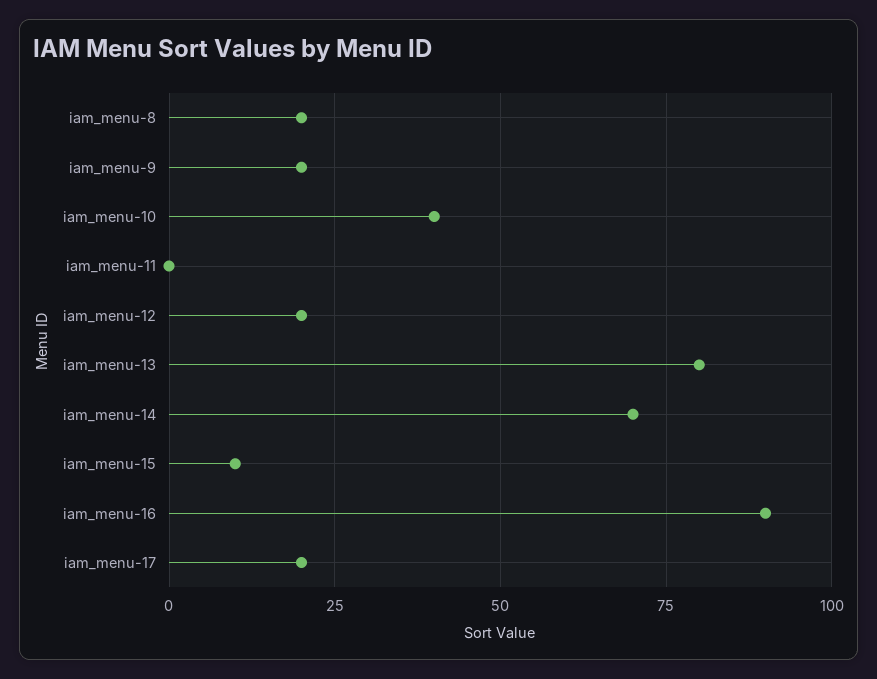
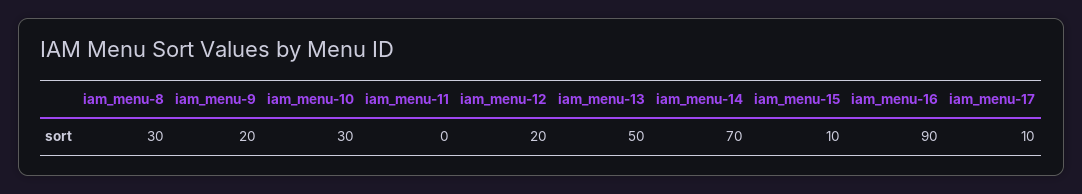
iam_menu-8: 20 -> 30
iam_menu-10: 40 -> 30
iam_menu-13: 80 -> 50
iam_menu-17: 20 -> 10

